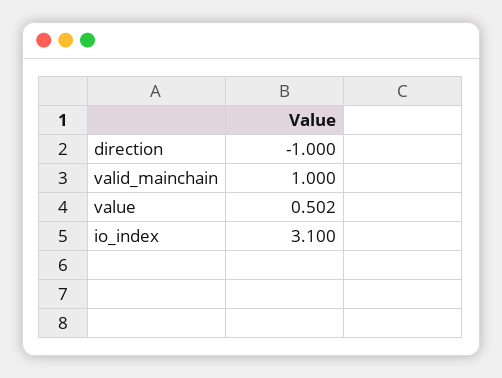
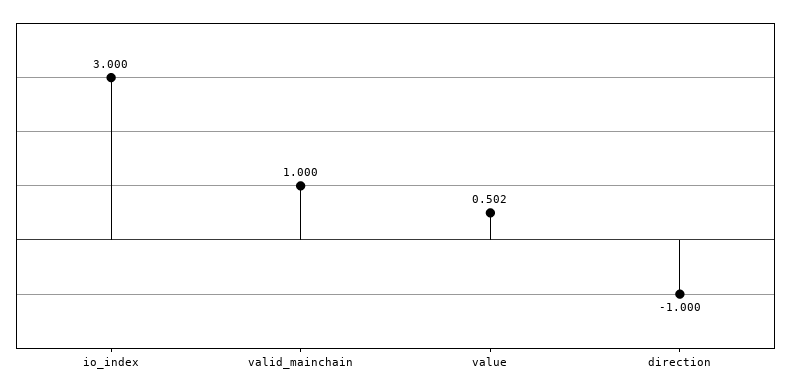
io_index: 3.1 -> 3

